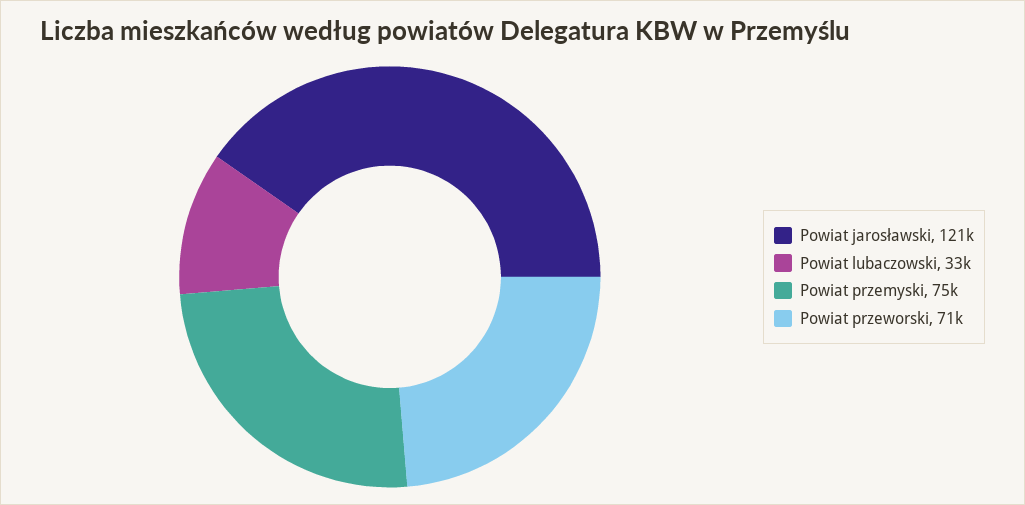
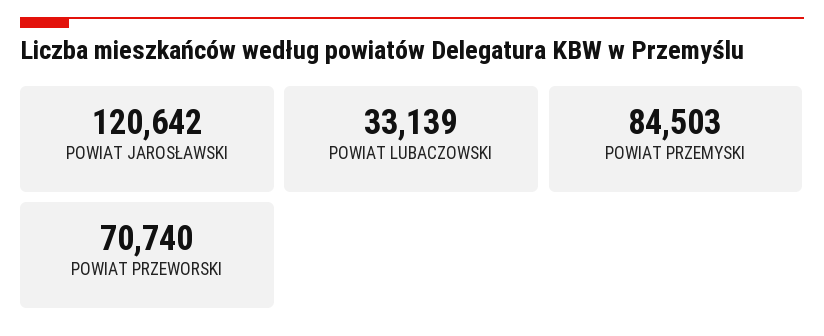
Powiat przemyski: 75000 -> 84503

